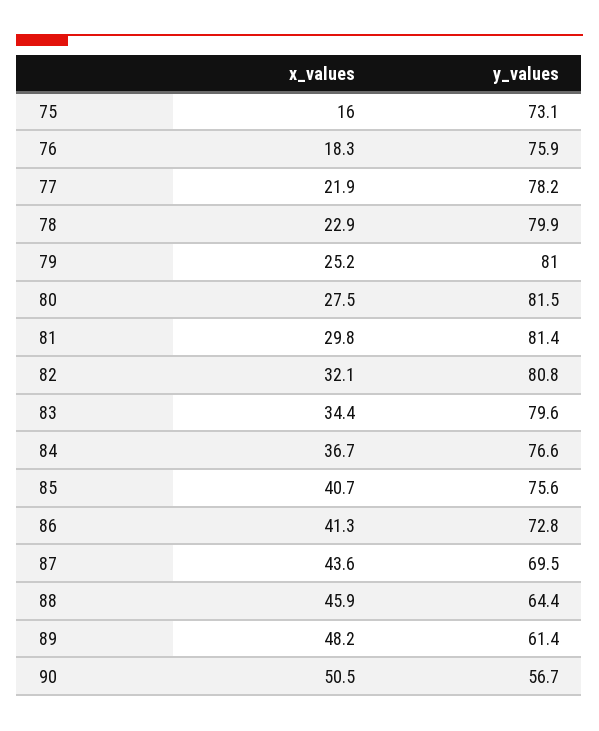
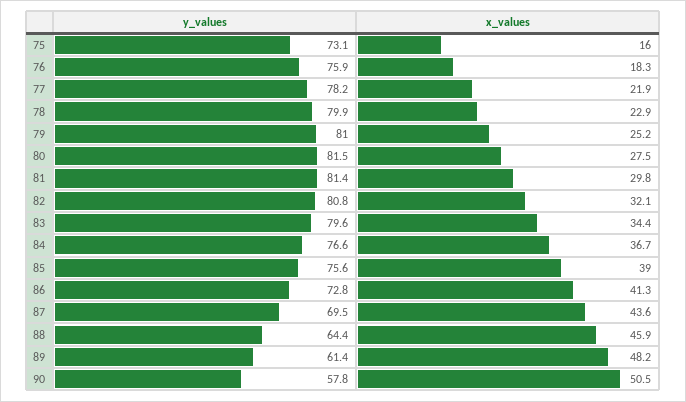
x_values, 85: 40.7 -> 39
y_values, 90: 56.7 -> 57.8

